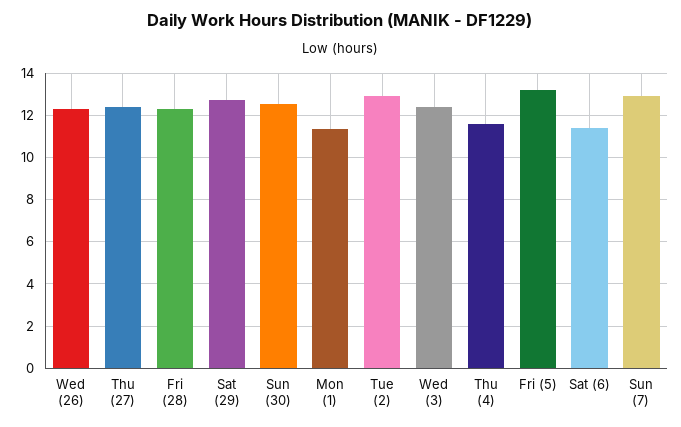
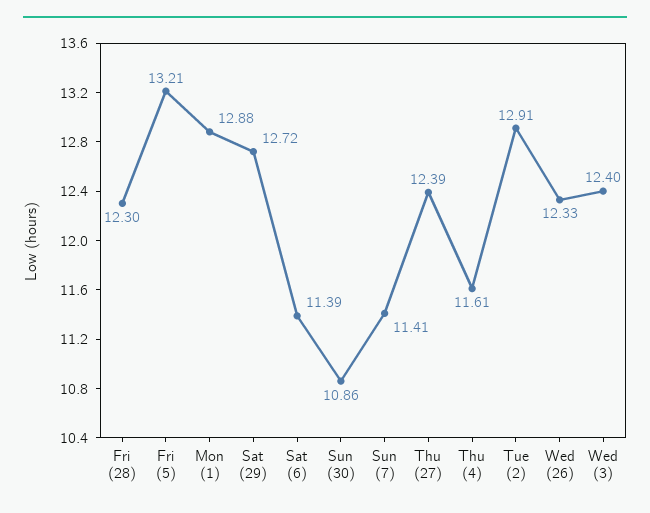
Sun (30): 12.5 -> 10.86
Mon (1): 11.5 -> 12.88
Sun (7): 13 -> 11.41

